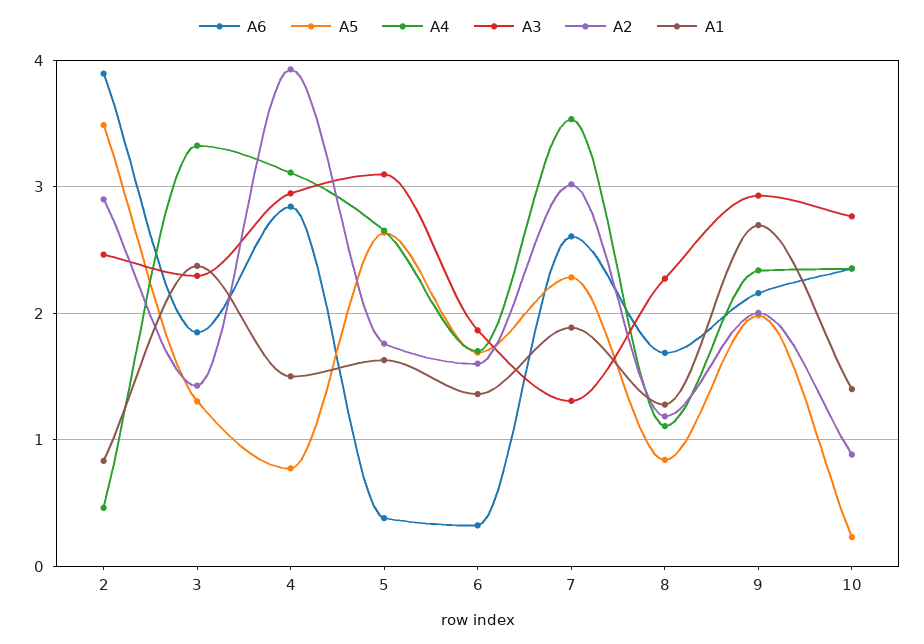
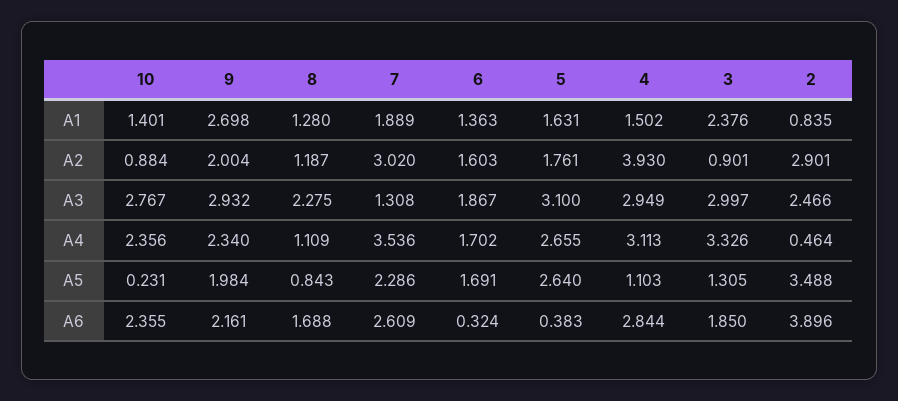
A3, 3: 2.3 -> 2.997
A2, 3: 1.4 -> 0.901
A5, 4: 0.8 -> 1.103

